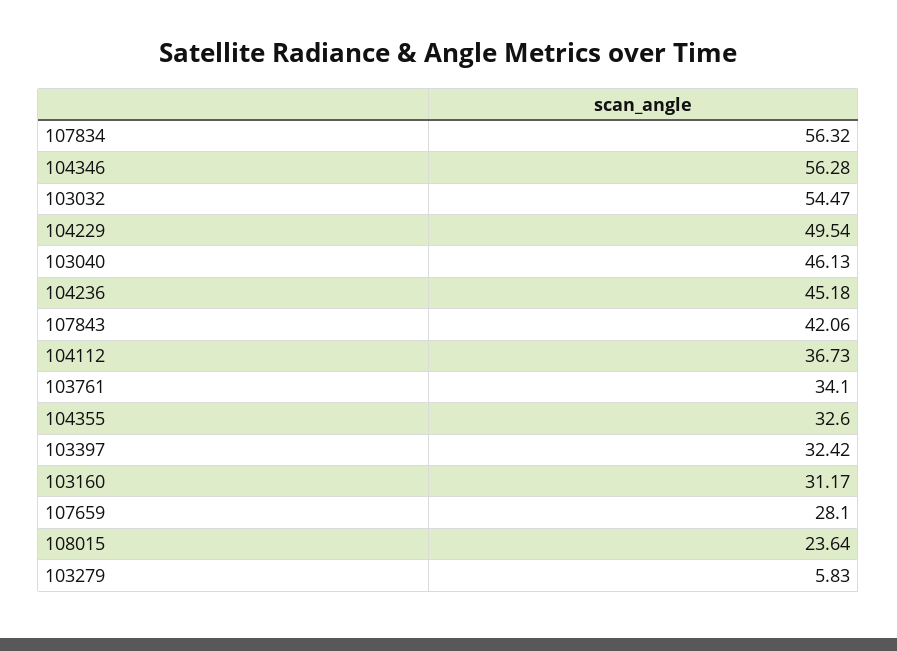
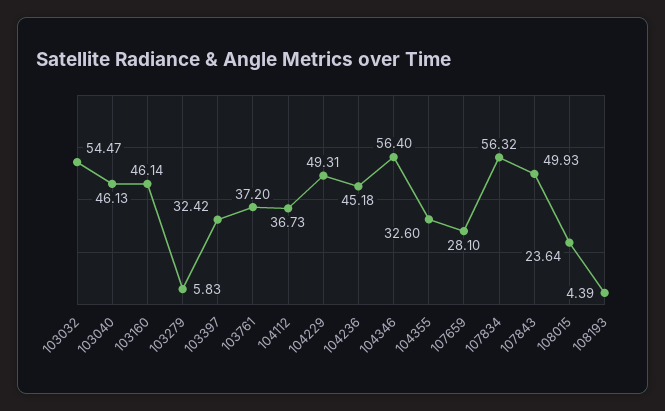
104346: 56.28 -> 56.4
104229: 49.54 -> 49.31
107843: 42.06 -> 49.93
103761: 34.1 -> 37.2
103160: 31.17 -> 46.14
108193: none -> 4.39

